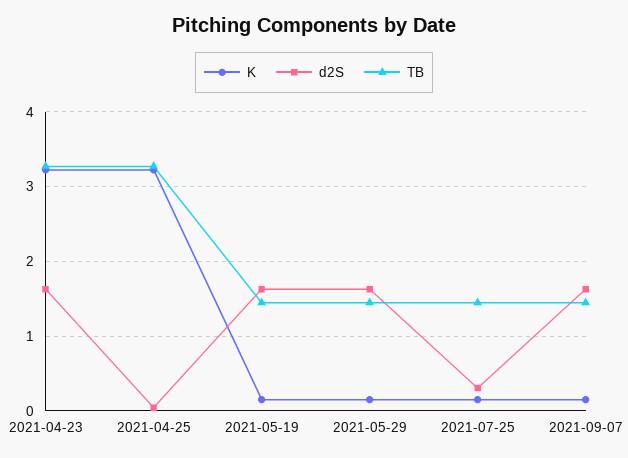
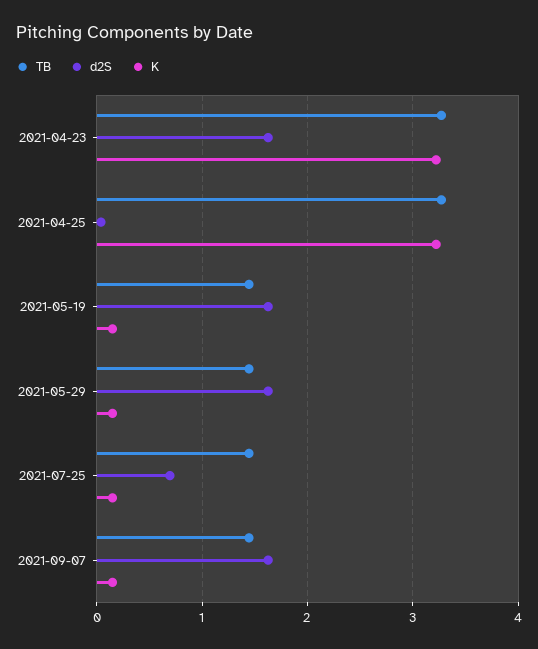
d2S, 2021-07-25: 0.3 -> 0.7

